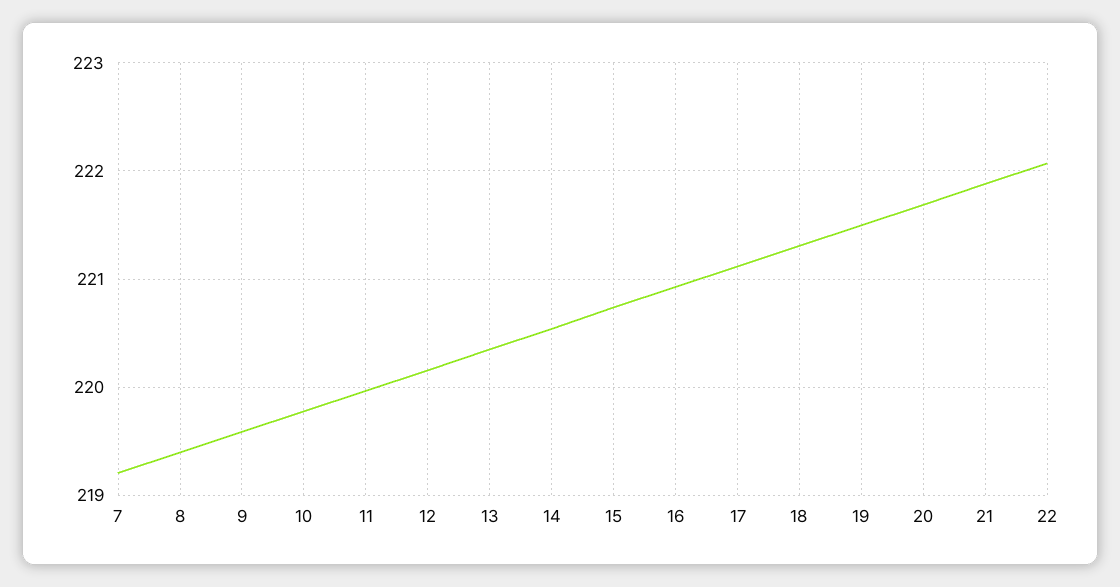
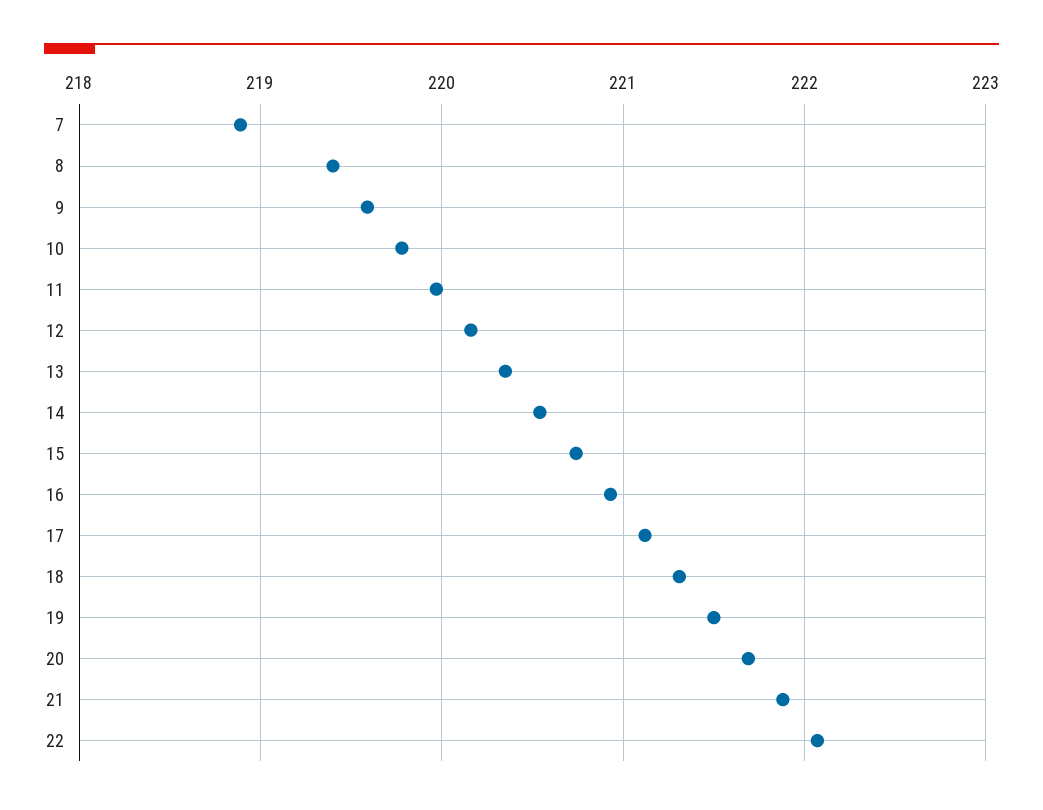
7: 219.2 -> 218.9

